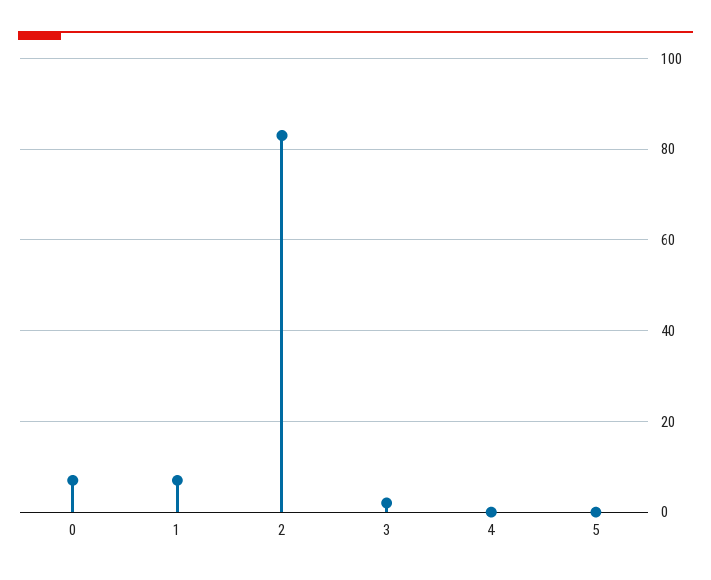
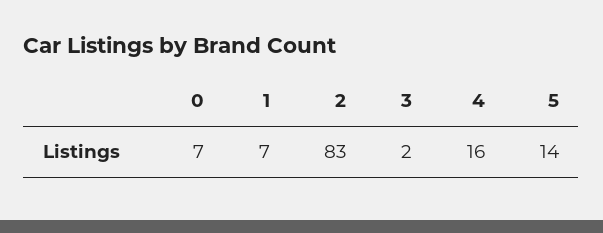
4: 0 -> 16
5: 0 -> 14

